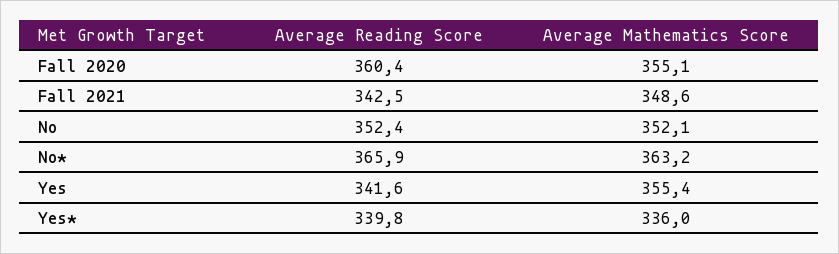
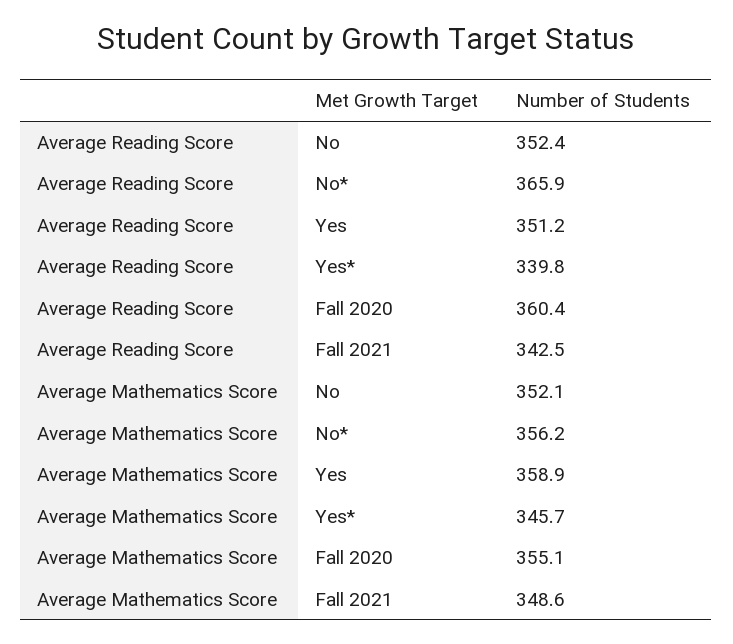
Average Mathematics Score, No*: 363.2 -> 356.2
Average Reading Score, Yes: 341.6 -> 351.2
Average Mathematics Score, Yes: 355.4 -> 358.9
Average Mathematics Score, Yes*: 336 -> 345.7

